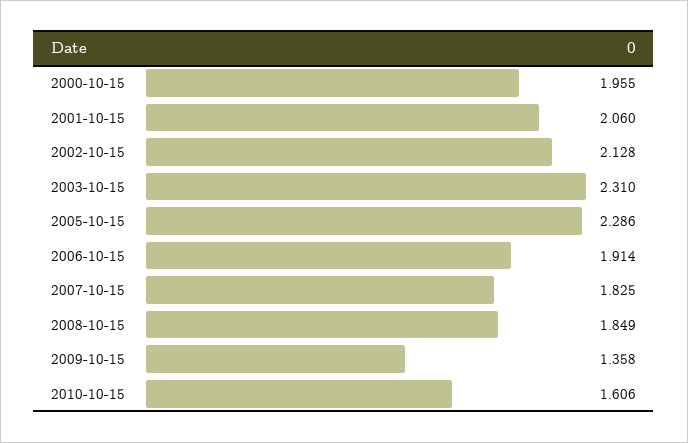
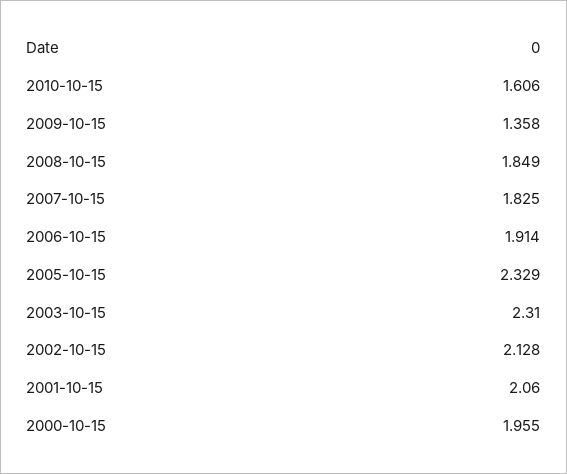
2005-10-15: 2.286 -> 2.329

